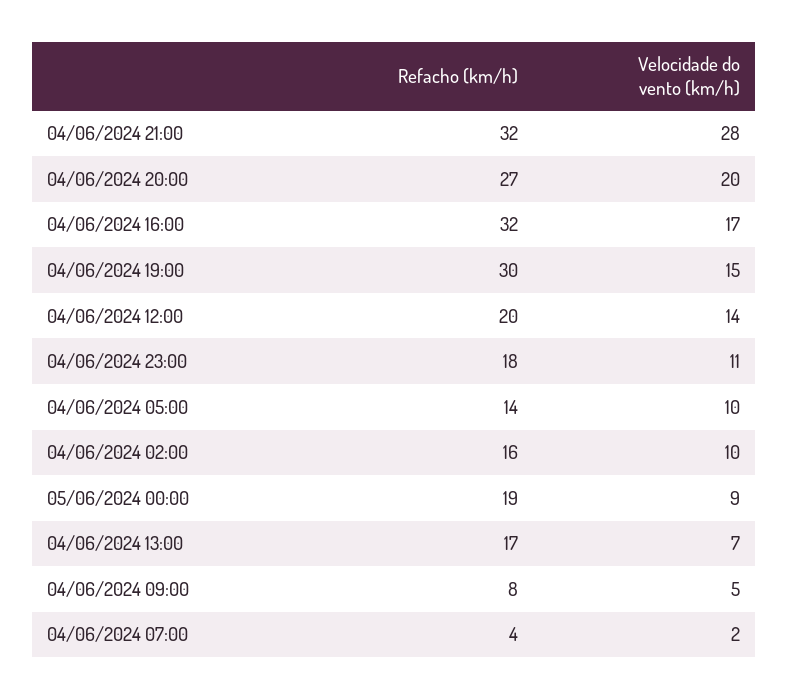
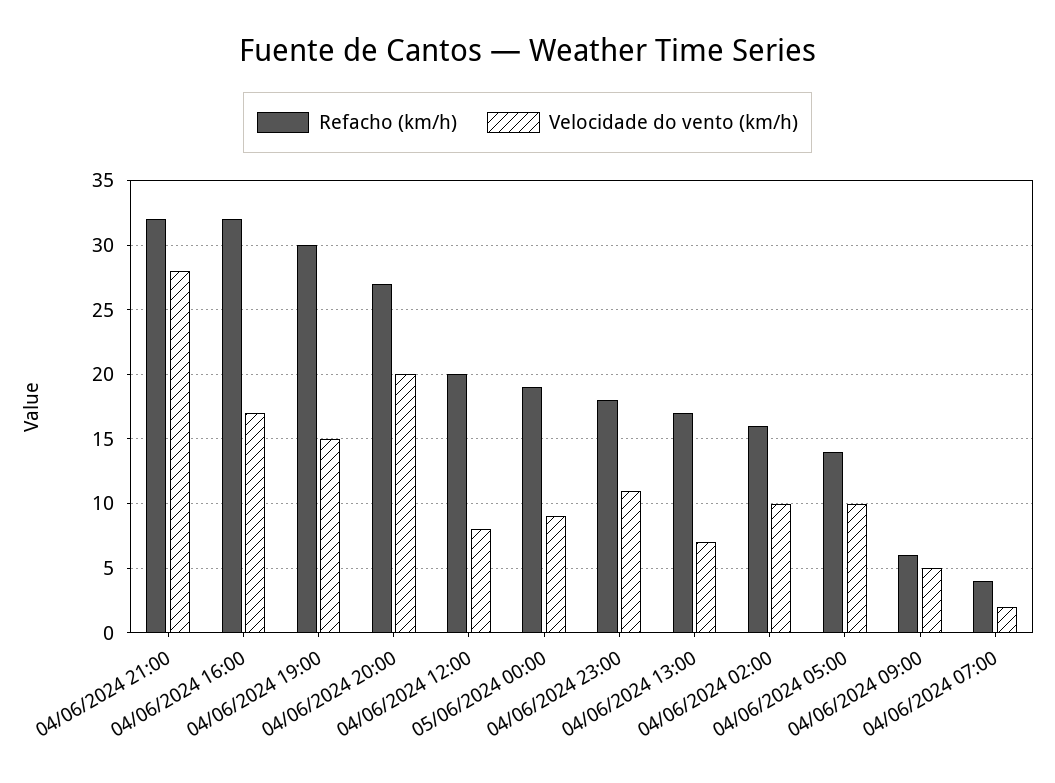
Velocidade do vento (km/h), 04/06/2024 12:00: 14 -> 8
Refacho (km/h), 04/06/2024 09:00: 8 -> 6

